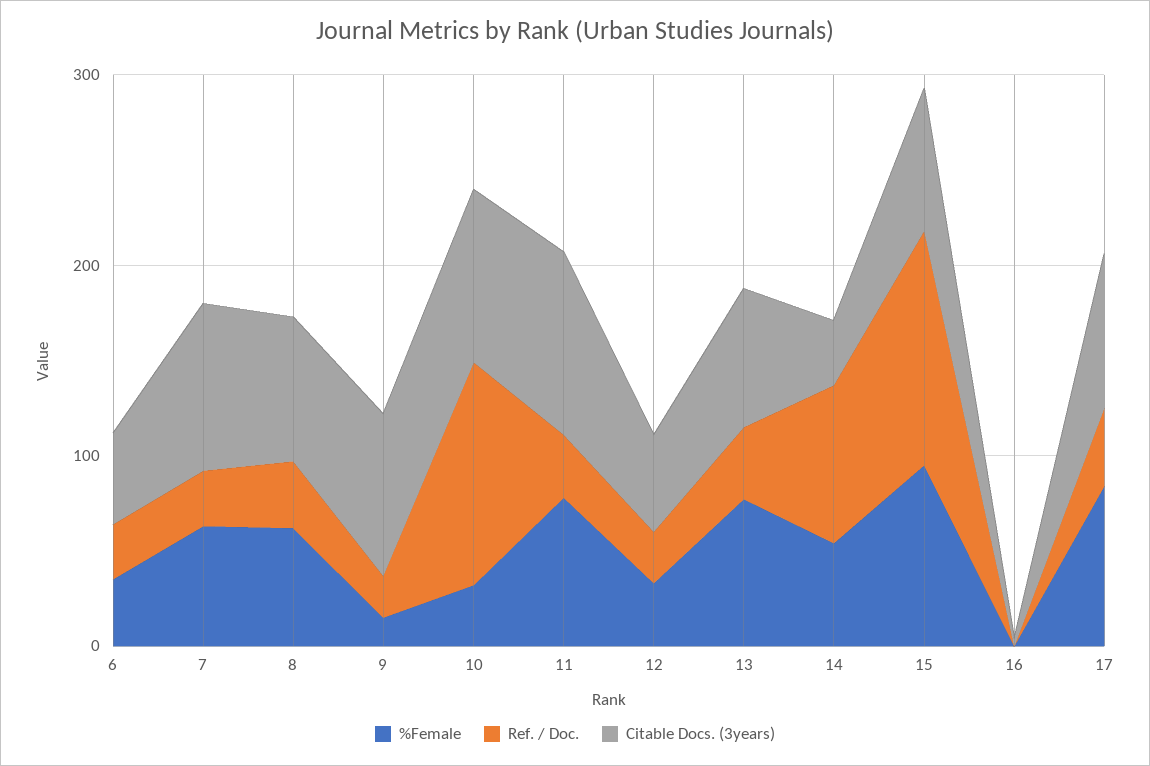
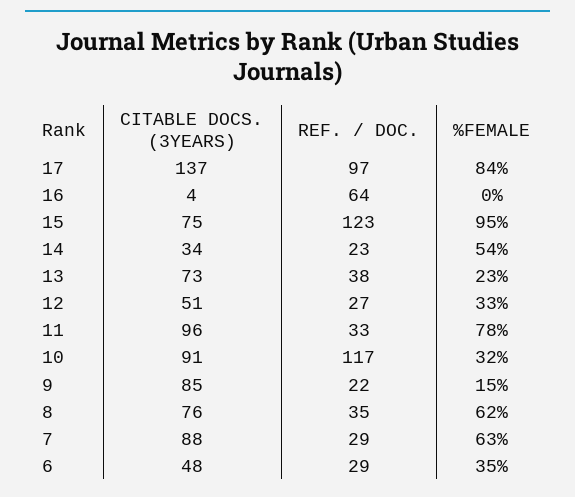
%Female, 13: 80 -> 23
Ref. / Doc., 14: 80 -> 23
Ref. / Doc., 16: 0 -> 64
Ref. / Doc., 17: 40 -> 97
Citable Docs. (3years), 17: 80 -> 137

